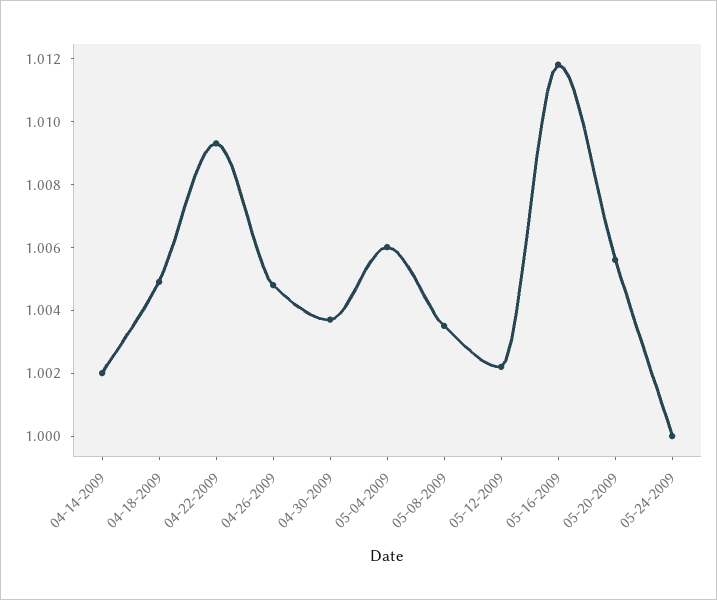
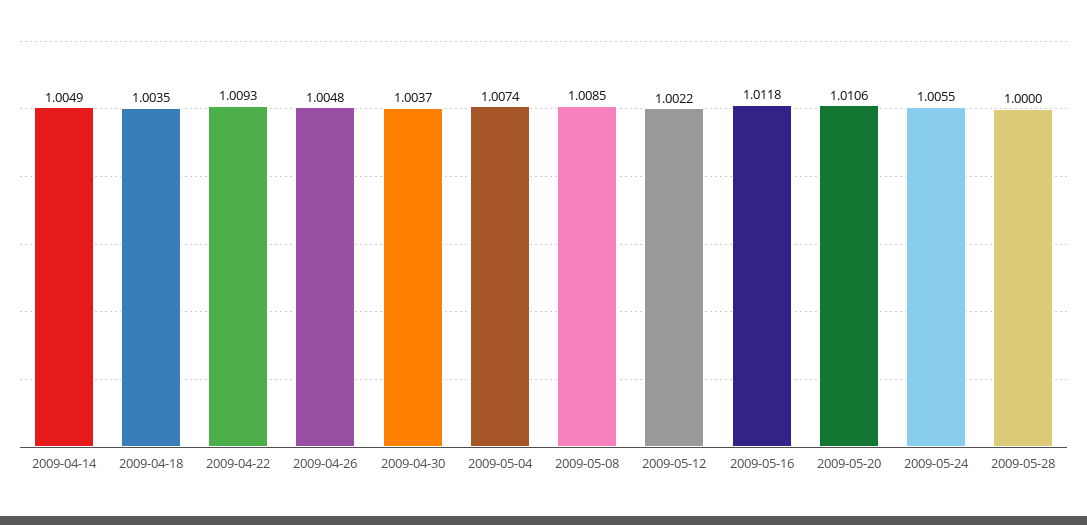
04-14-2009: 1.002 -> 1.0049
04-18-2009: 1.005 -> 1.0035
05-04-2009: 1.006 -> 1.0074
05-08-2009: 1.0035 -> 1.0085
05-20-2009: 1.0055 -> 1.0106
05-24-2009: 1 -> 1.0055
2009-05-28: none -> 1

